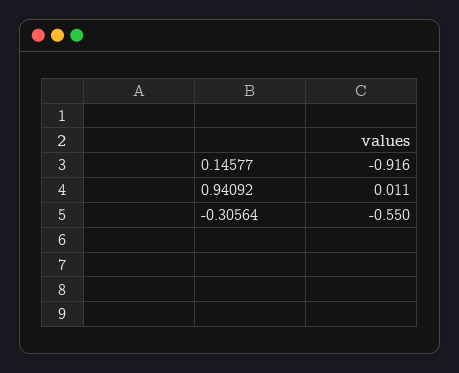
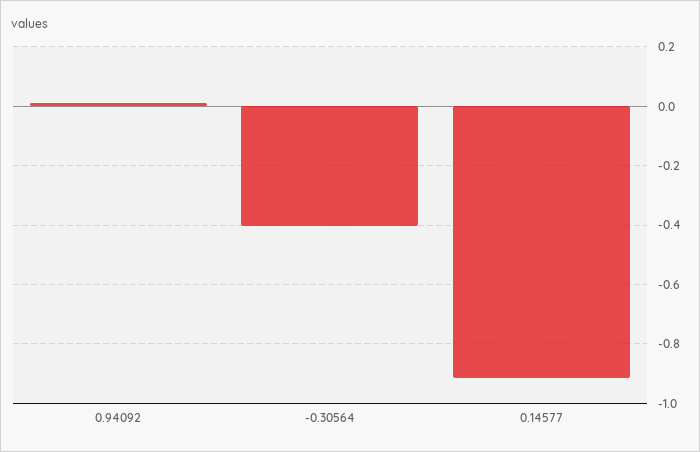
-0.30564: -0.55 -> -0.4

